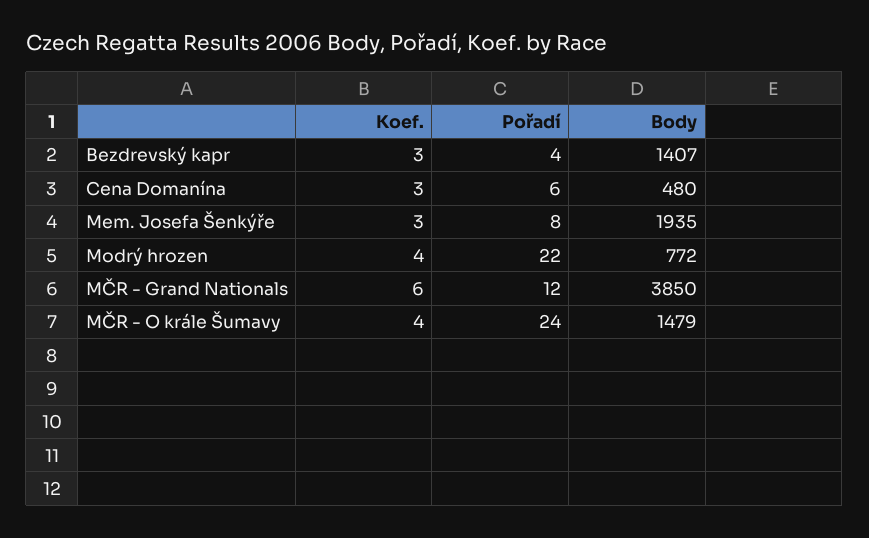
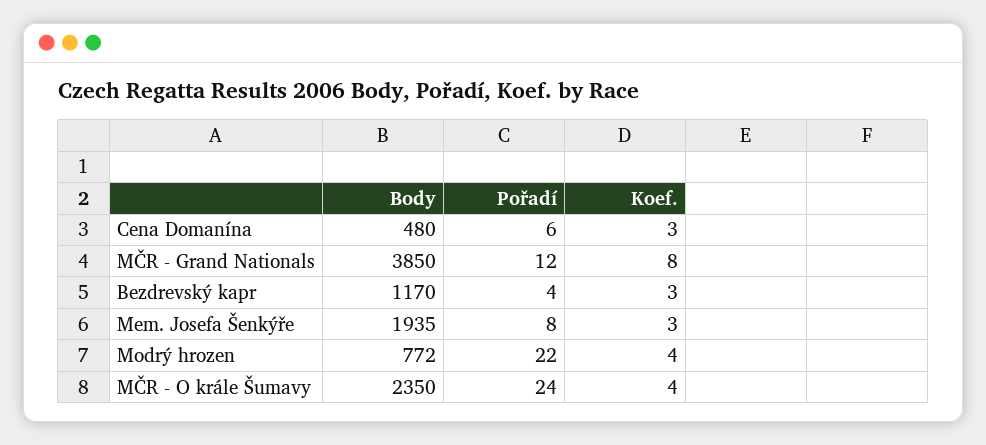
Body, Bezdrevský kapr: 1407 -> 1170
Koef., MČR - Grand Nationals: 6 -> 8
Body, MČR - O krále Šumavy: 1479 -> 2350

